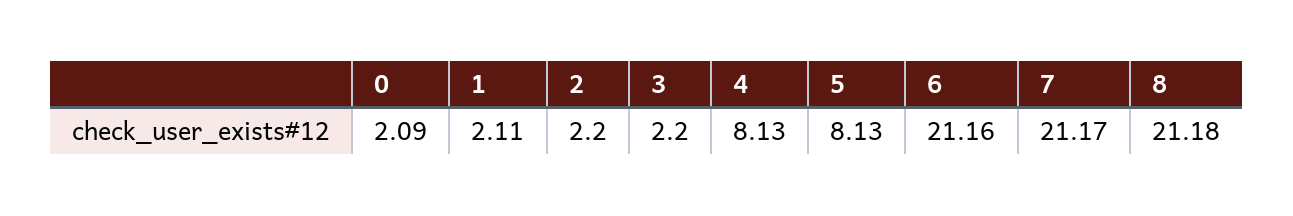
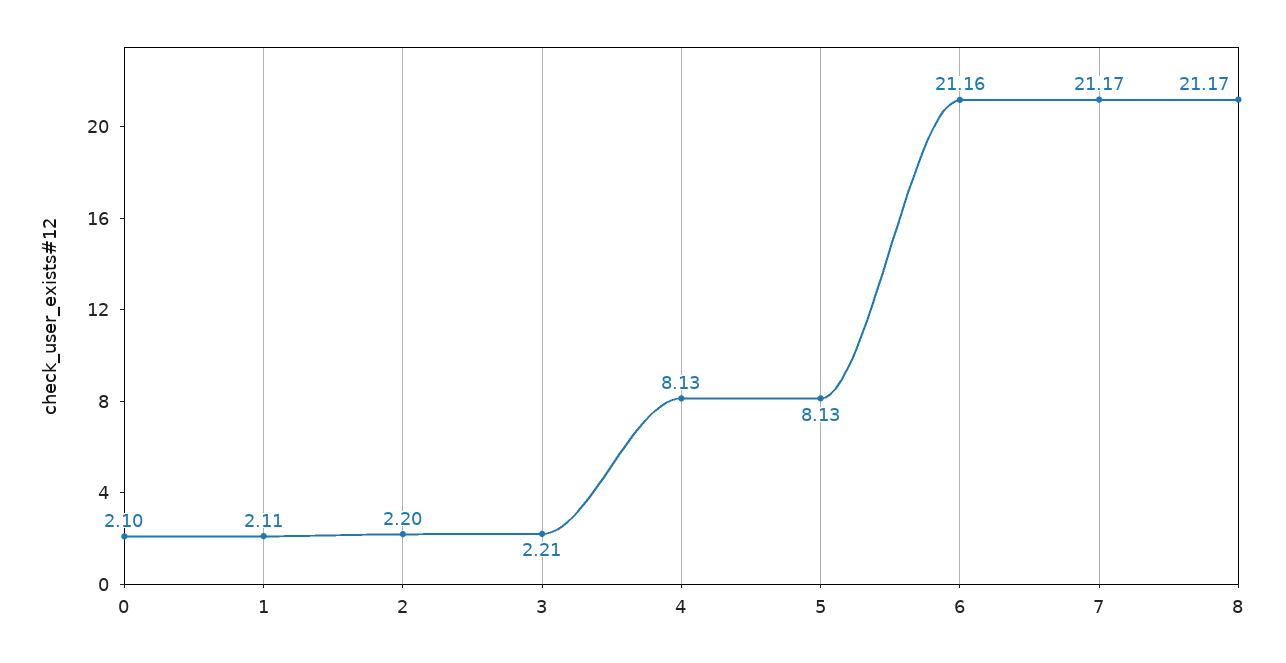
0: 2.09 -> 2.1
3: 2.2 -> 2.21
8: 21.18 -> 21.17

